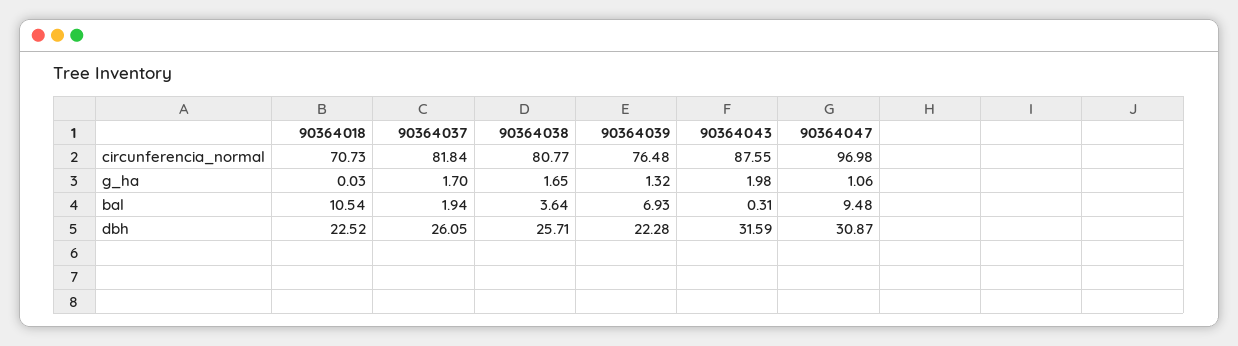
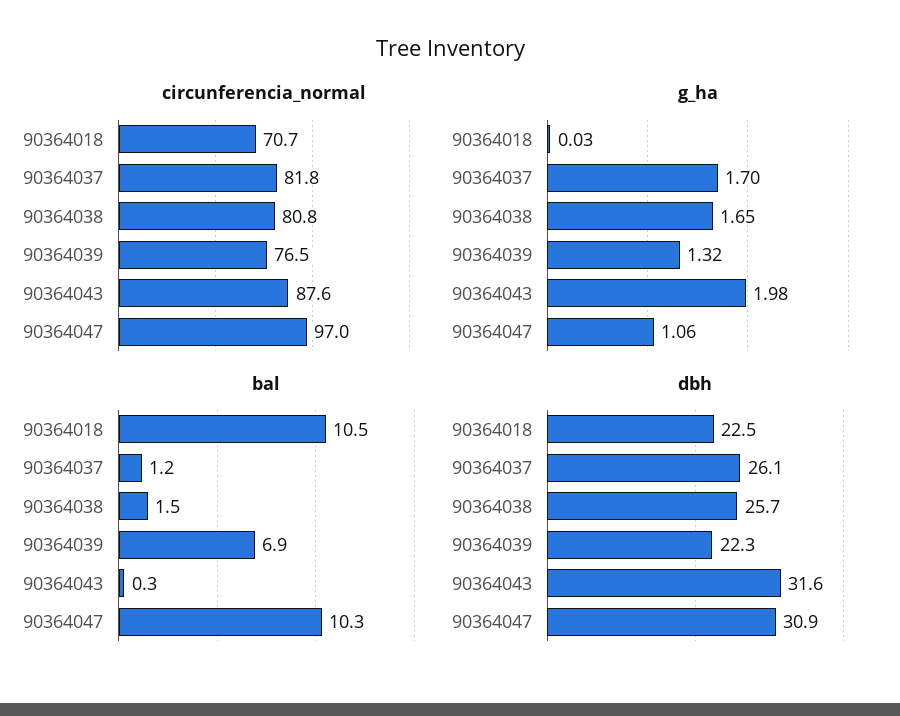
bal, 90364037: 1.94 -> 1.2
bal, 90364038: 3.64 -> 1.5
bal, 90364047: 9.48 -> 10.3

